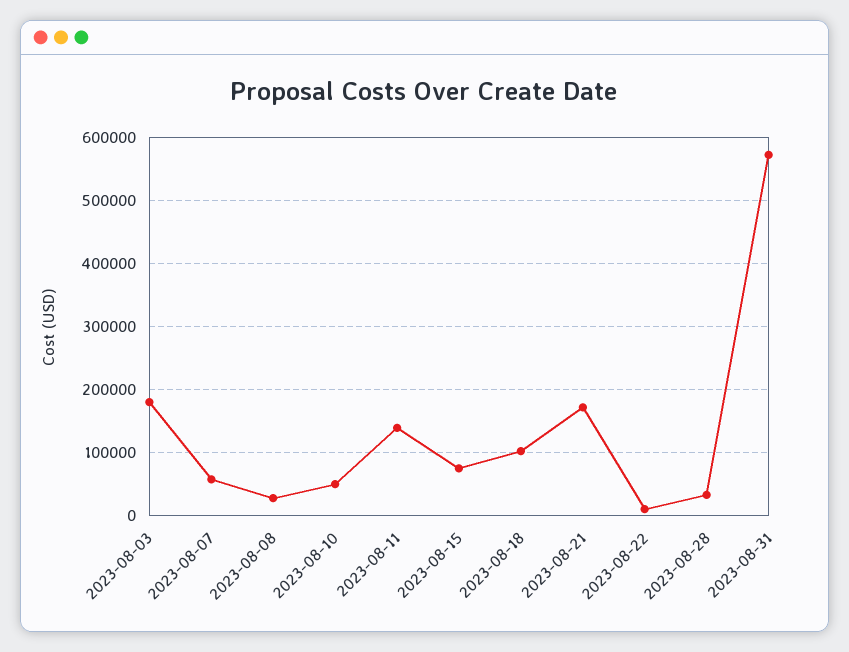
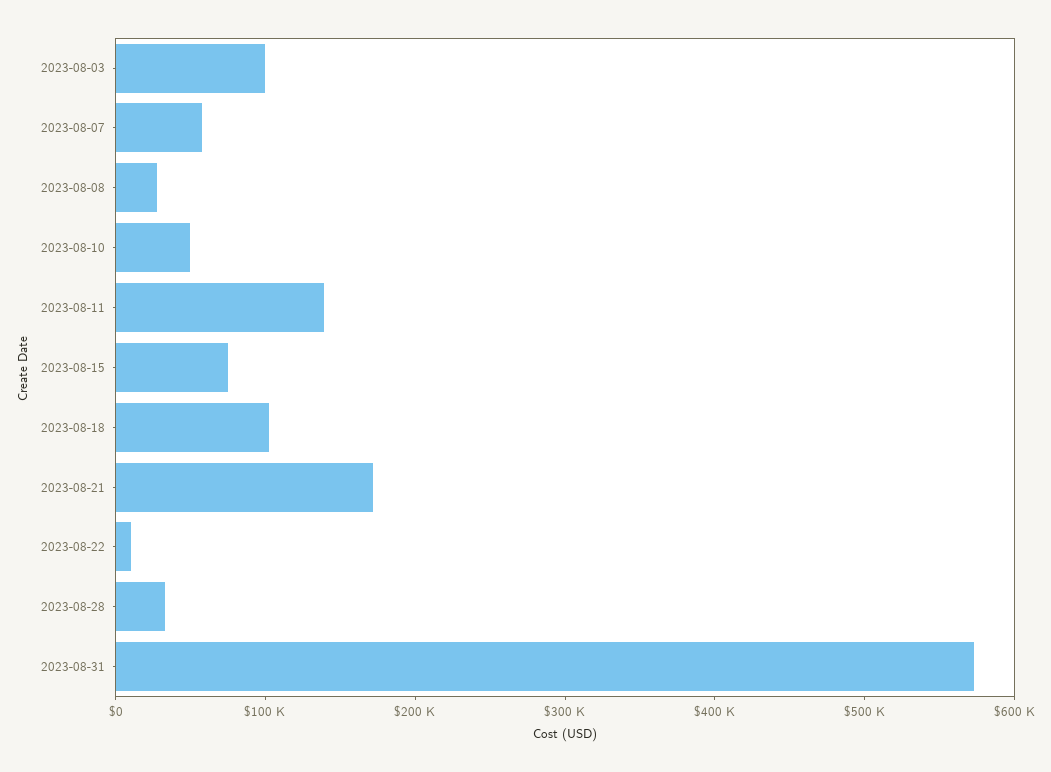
2023-08-03: 180000 -> 100000

